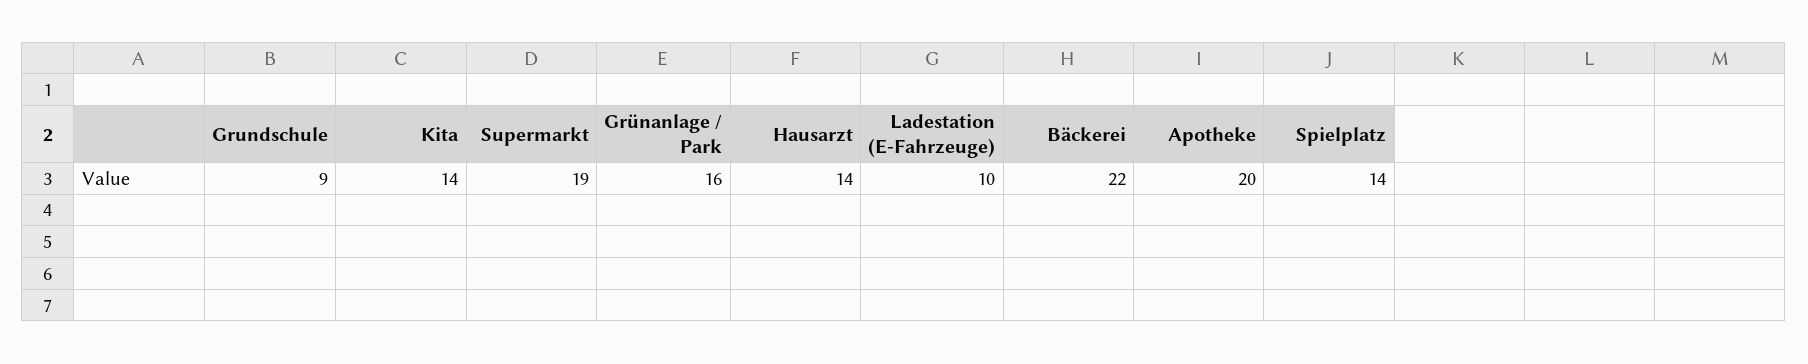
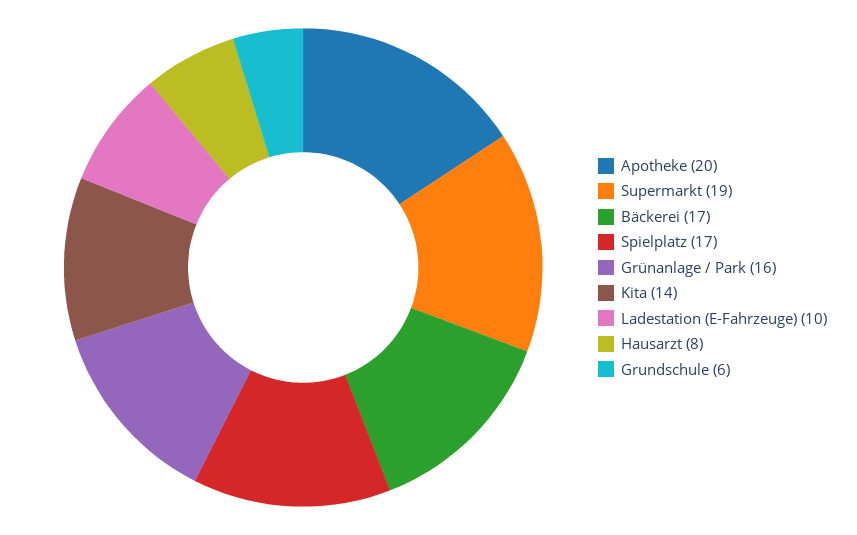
Grundschule: 9 -> 6
Hausarzt: 14 -> 8
Bäckerei: 22 -> 17
Spielplatz: 14 -> 17

